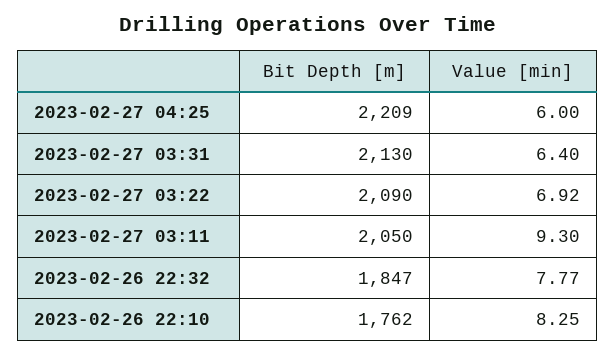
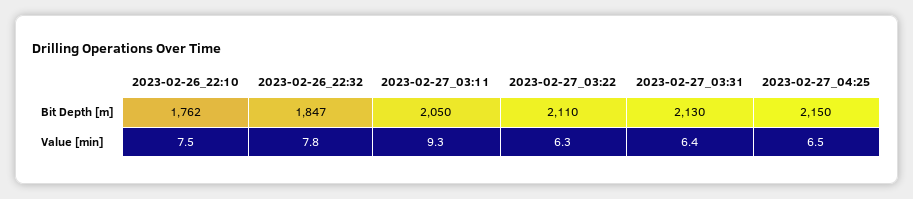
Bit Depth [m], 2023-02-27 04:25: 2209 -> 2150
Value [min], 2023-02-27 04:25: 6 -> 6.5
Bit Depth [m], 2023-02-27 03:22: 2090 -> 2110
Value [min], 2023-02-27 03:22: 6.92 -> 6.3
Value [min], 2023-02-26 22:10: 8.25 -> 7.5

